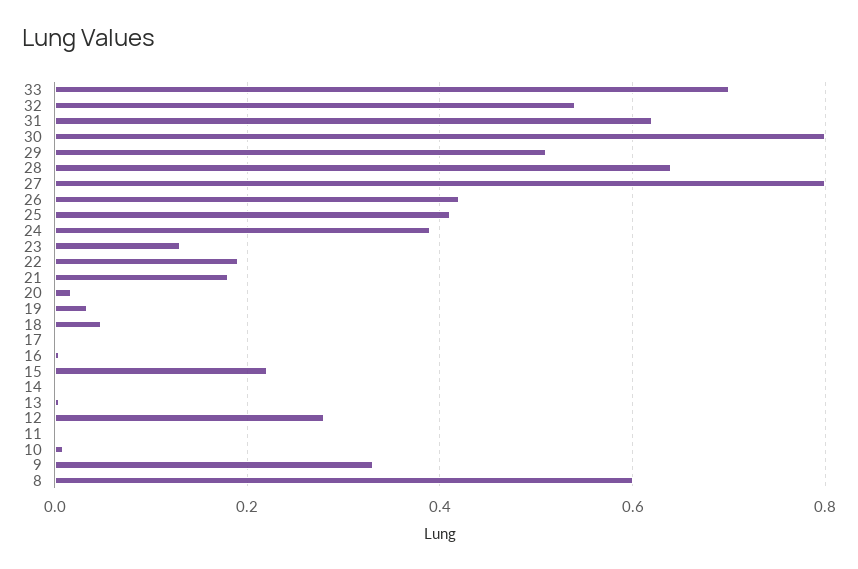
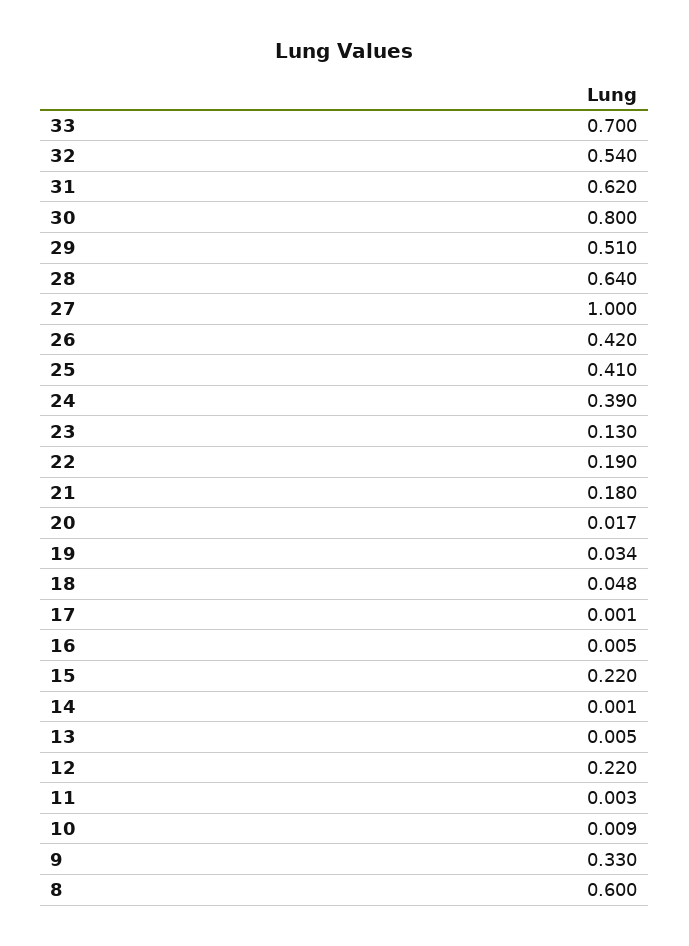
27: 0.8 -> 1
12: 0.28 -> 0.22

